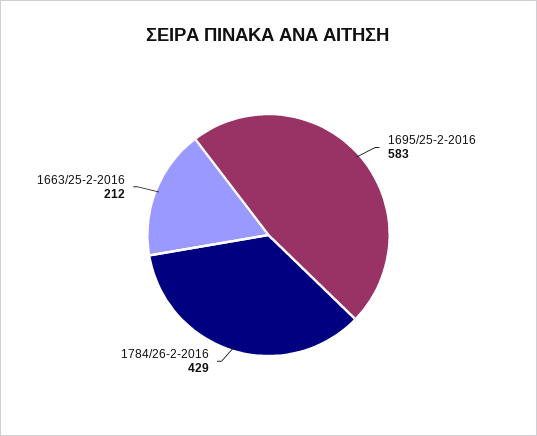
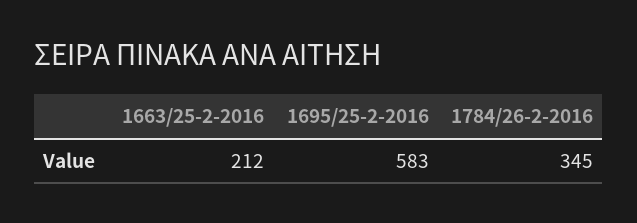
1784/26-2-2016: 429 -> 345

